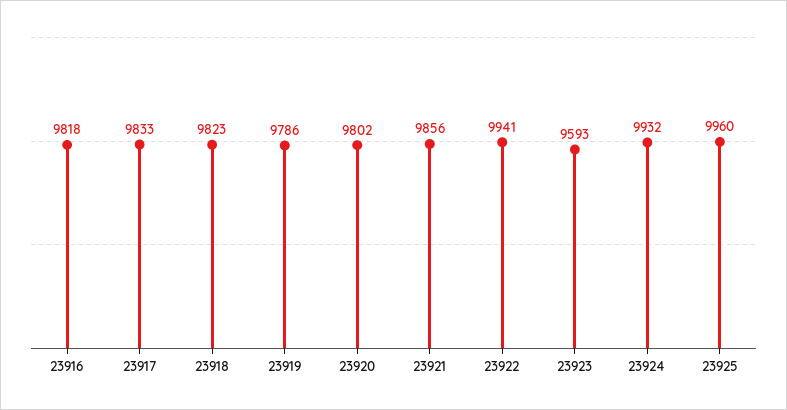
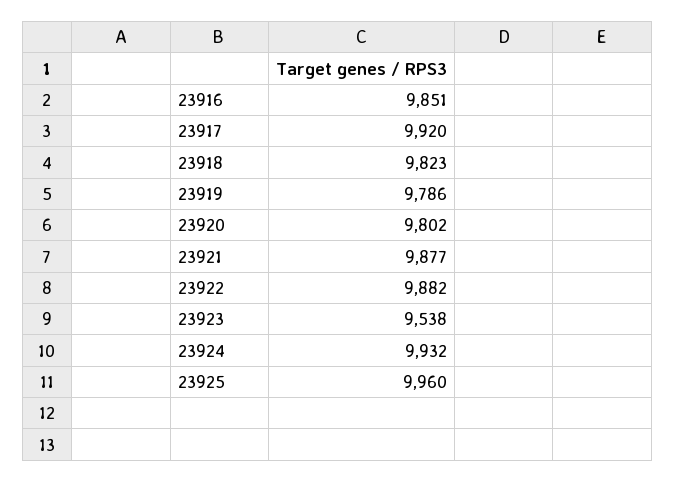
23916: 9818 -> 9851
23917: 9833 -> 9920
23921: 9856 -> 9877
23922: 9941 -> 9882
23923: 9593 -> 9538

